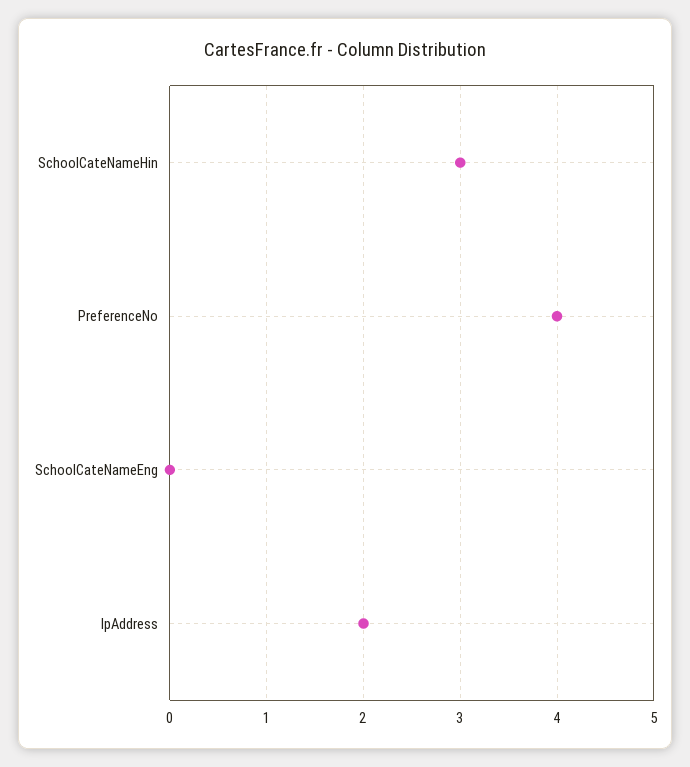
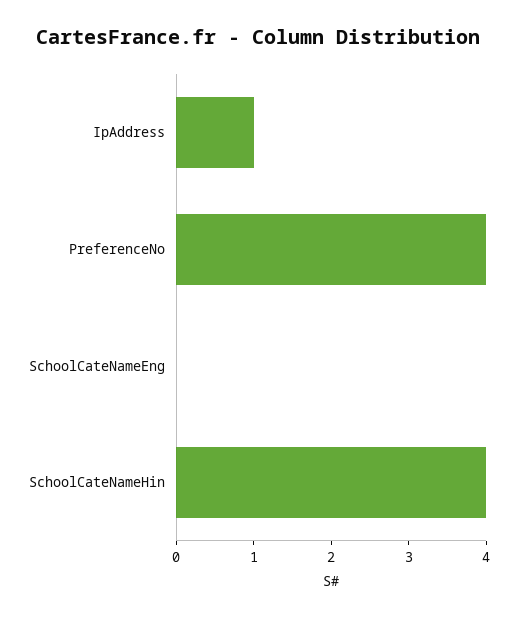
SchoolCateNameHin: 3 -> 4
IpAddress: 2 -> 1

